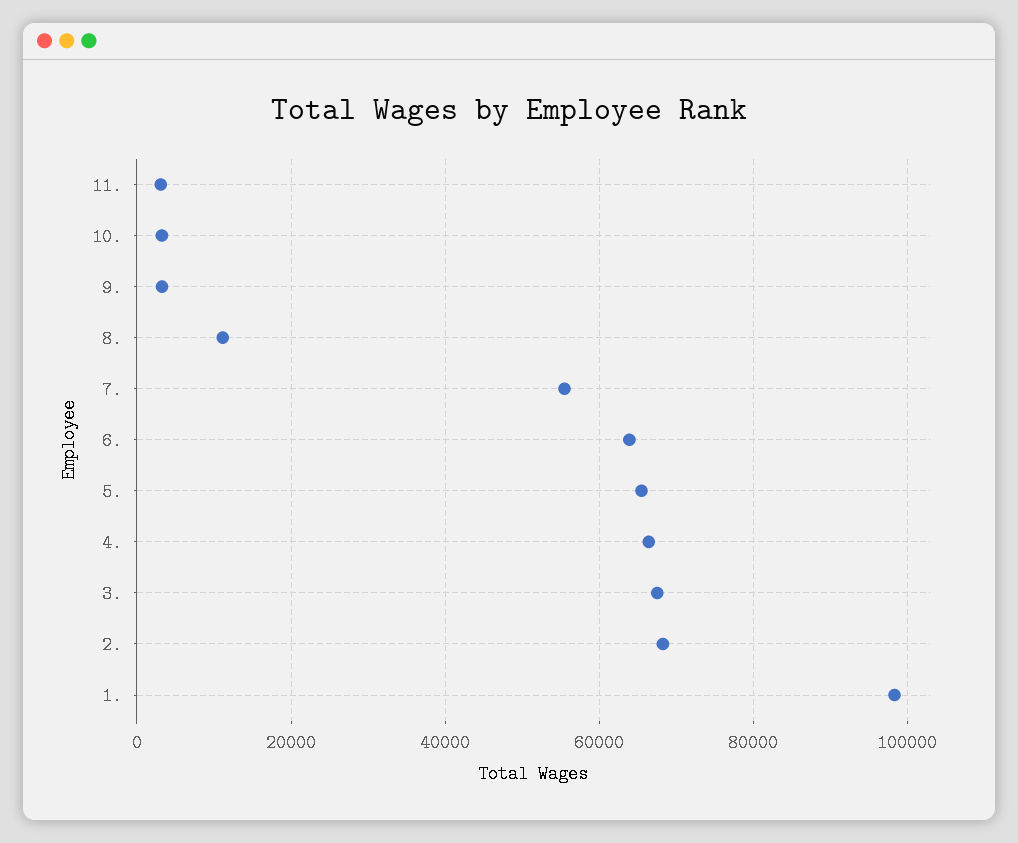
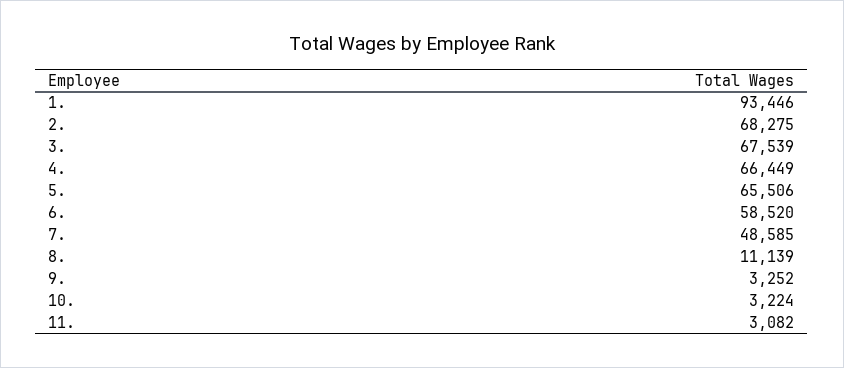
7.: 56000 -> 48585
6.: 64000 -> 58520
1.: 98000 -> 93446

